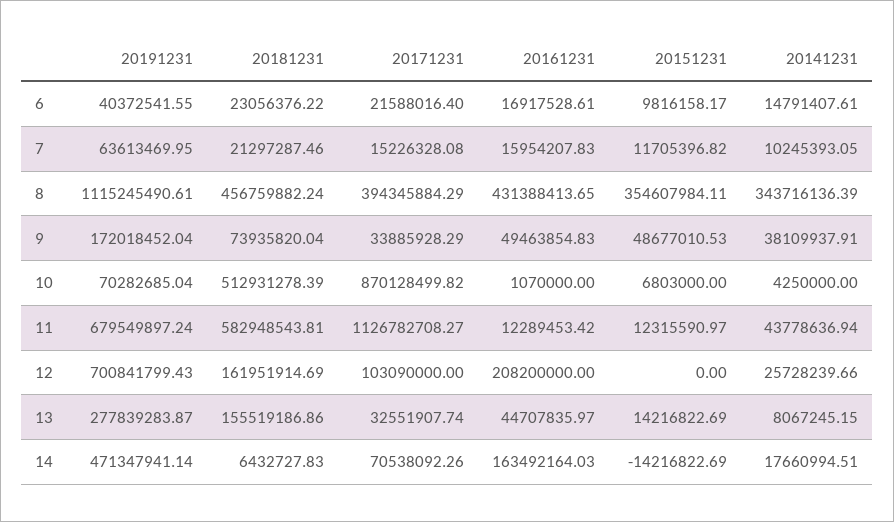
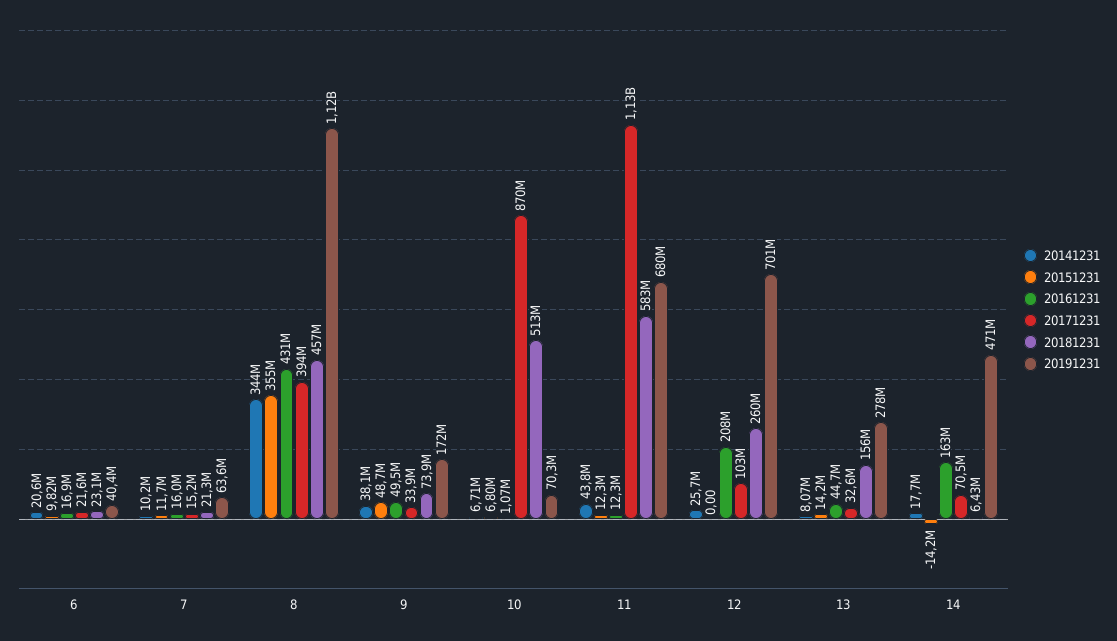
20141231, 6: 14791407.61 -> 20600000
20141231, 10: 4250000 -> 6710000
20181231, 12: 161951914.69 -> 260000000

